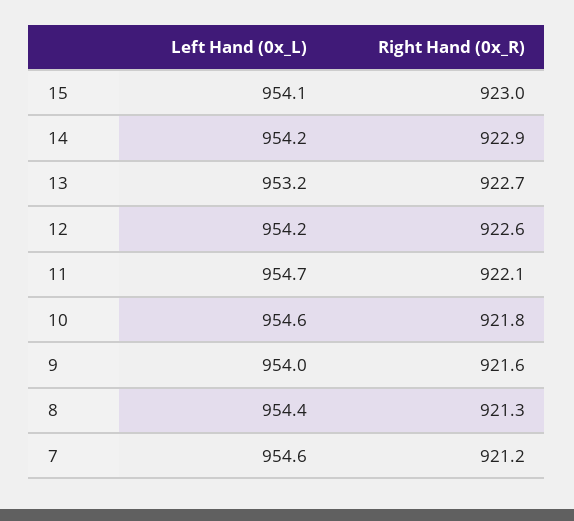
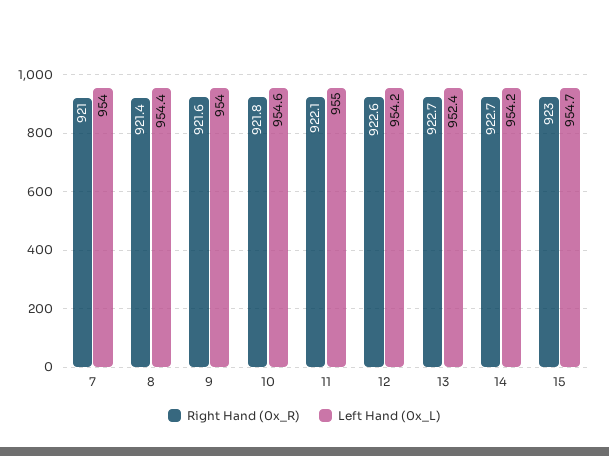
Left Hand (0x_L), 15: 954.1 -> 954.7
Right Hand (0x_R), 14: 922.9 -> 922.7
Left Hand (0x_L), 13: 953.2 -> 952.4
Left Hand (0x_L), 11: 954.7 -> 955
Right Hand (0x_R), 8: 921.3 -> 921.4
Left Hand (0x_L), 7: 954.6 -> 954
Right Hand (0x_R), 7: 921.2 -> 921

